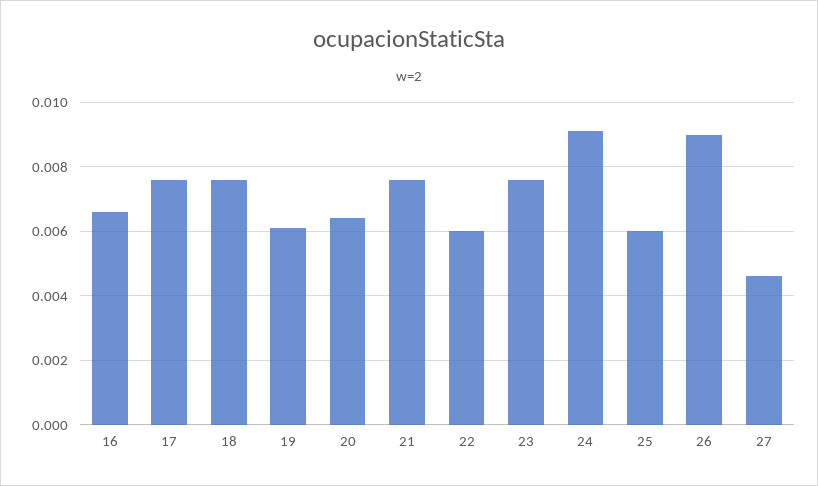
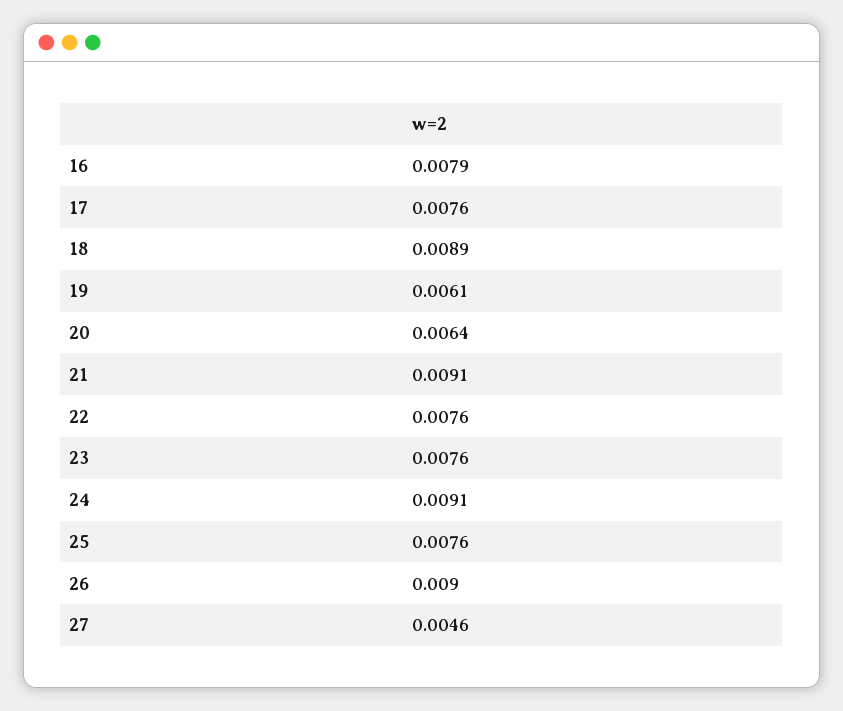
16: 0.0065 -> 0.0079
18: 0.0075 -> 0.0089
21: 0.0075 -> 0.0091
22: 0.006 -> 0.0076
25: 0.006 -> 0.0076

